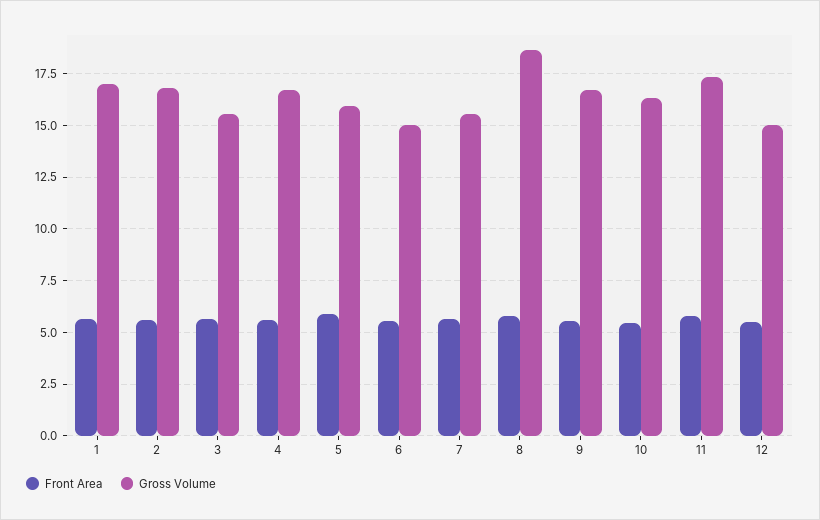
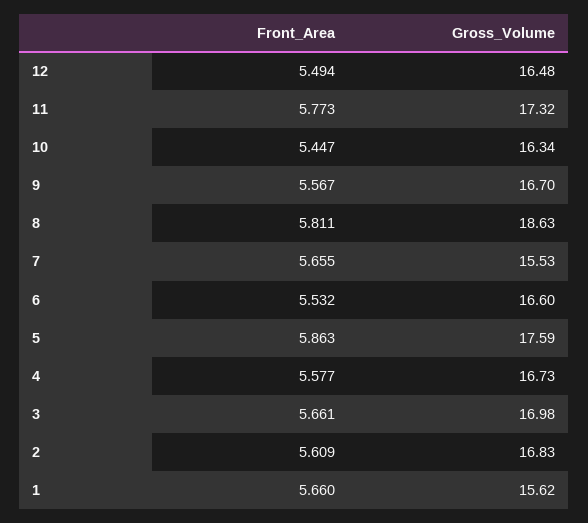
Gross Volume, 1: 17 -> 15.62
Gross Volume, 3: 15.5 -> 16.98
Gross Volume, 5: 16 -> 17.59
Gross Volume, 6: 15 -> 16.6
Gross Volume, 12: 15 -> 16.48

